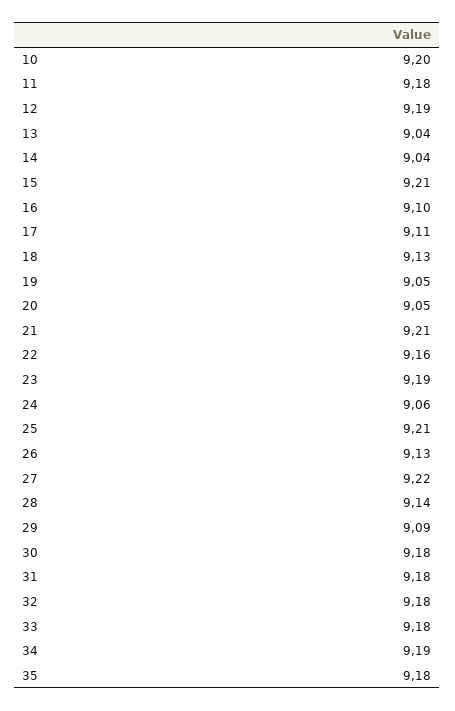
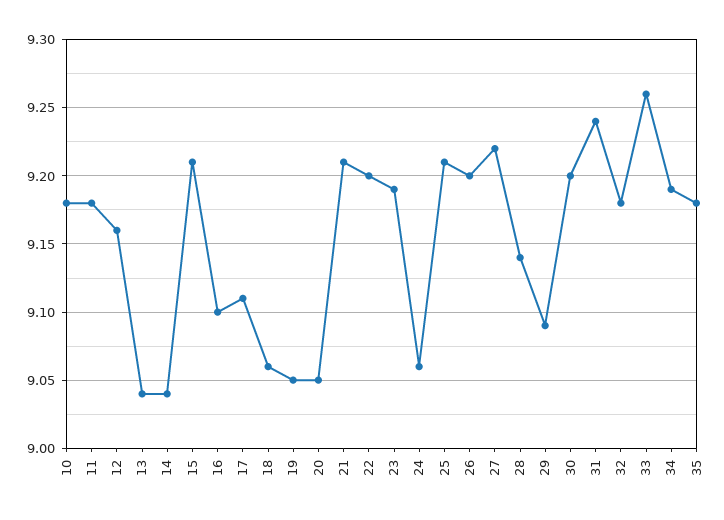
10: 9.2 -> 9.18
12: 9.19 -> 9.16
18: 9.13 -> 9.06
22: 9.16 -> 9.2
26: 9.13 -> 9.2
30: 9.18 -> 9.2
31: 9.18 -> 9.24
33: 9.18 -> 9.26

